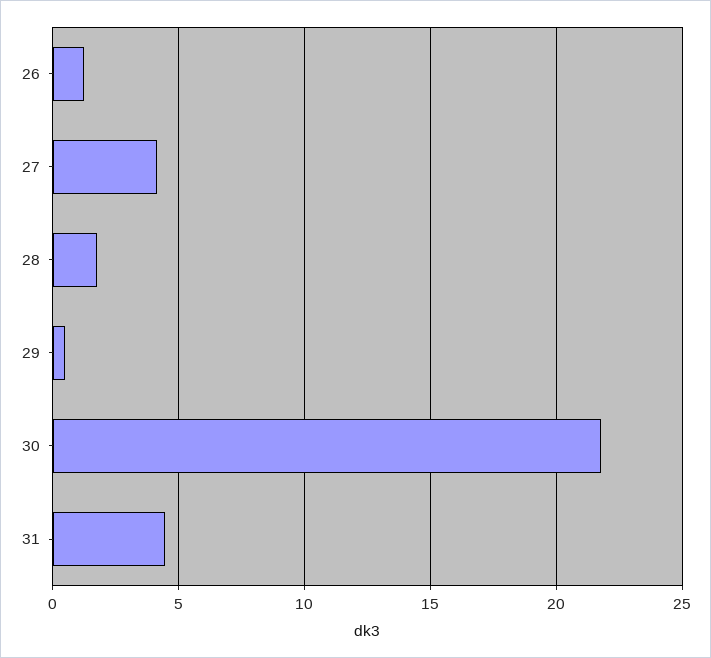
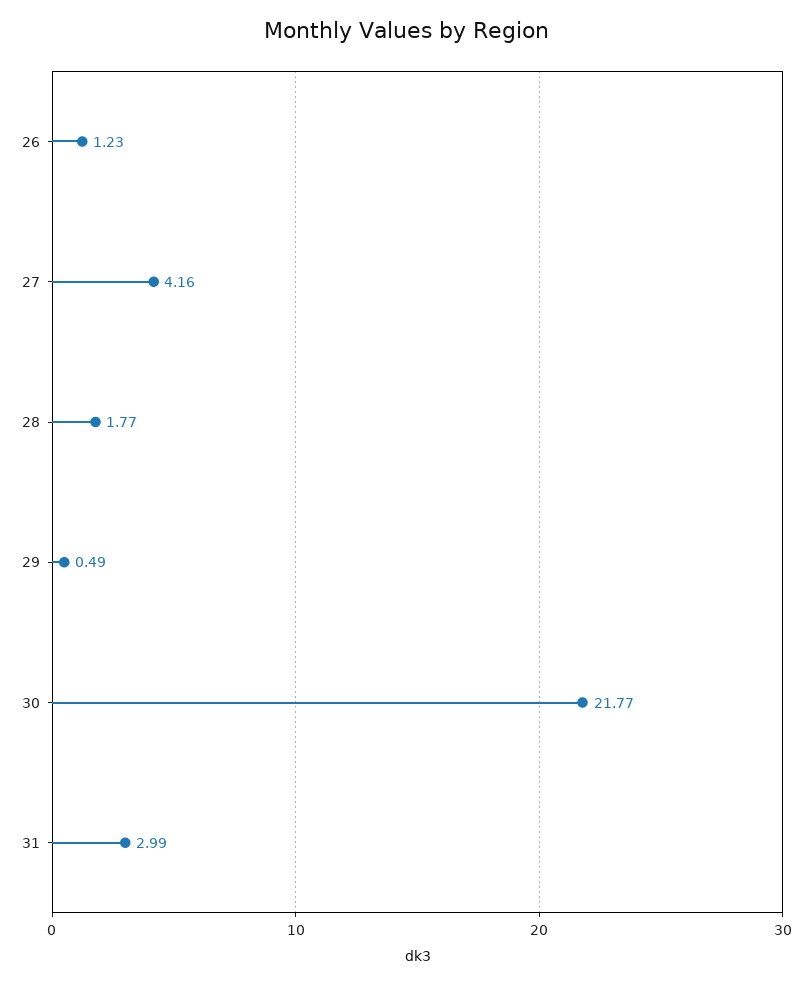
31: 4.5 -> 2.99

